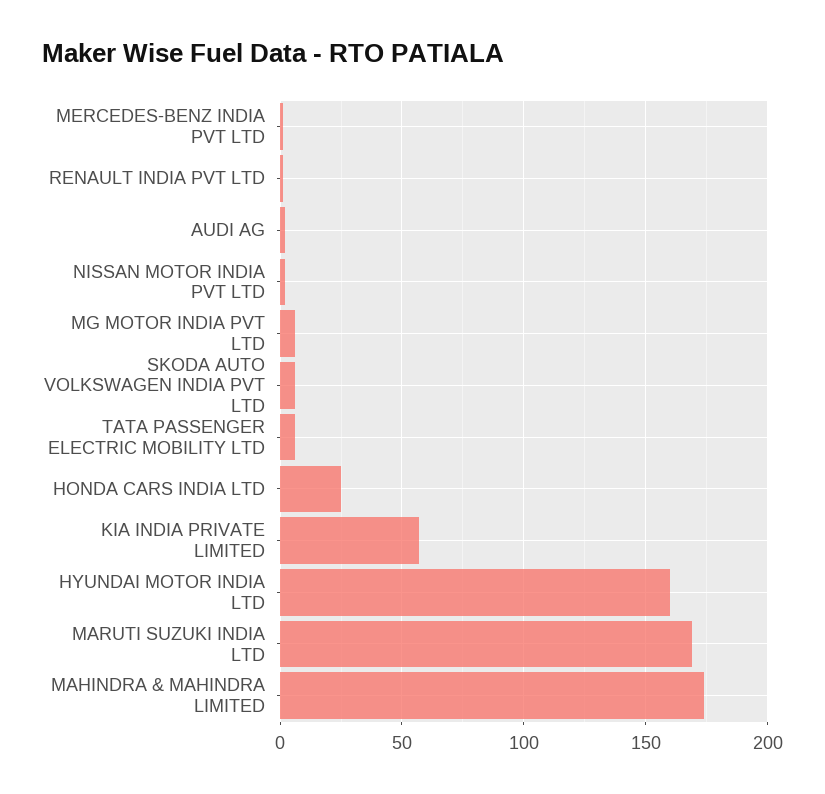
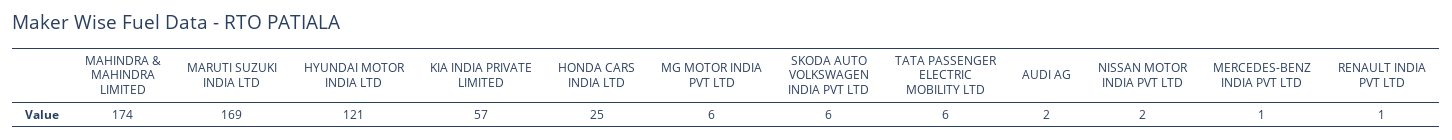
HYUNDAI MOTOR INDIA LTD: 160 -> 121

